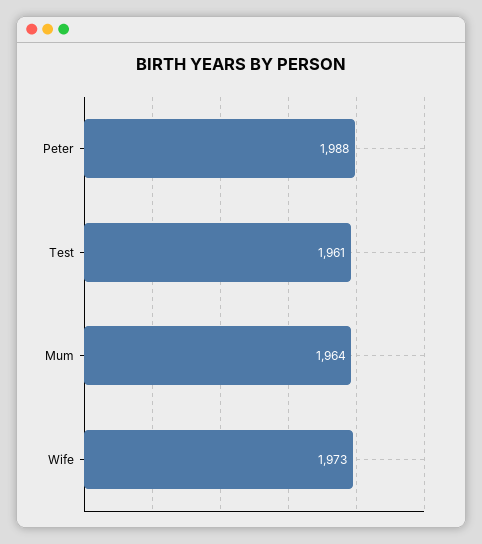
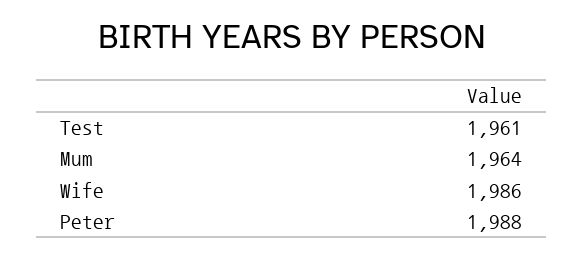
Wife: 1973 -> 1986

